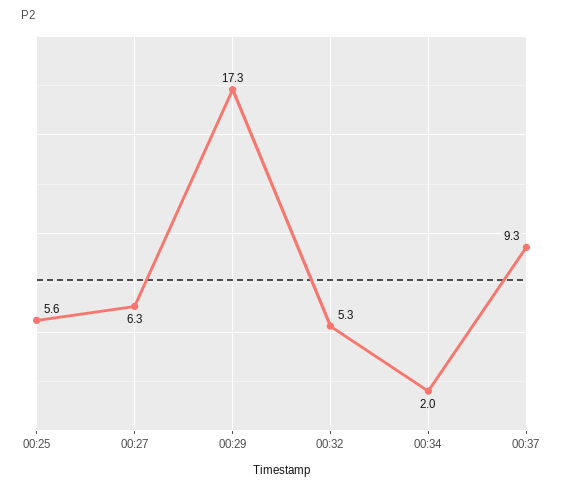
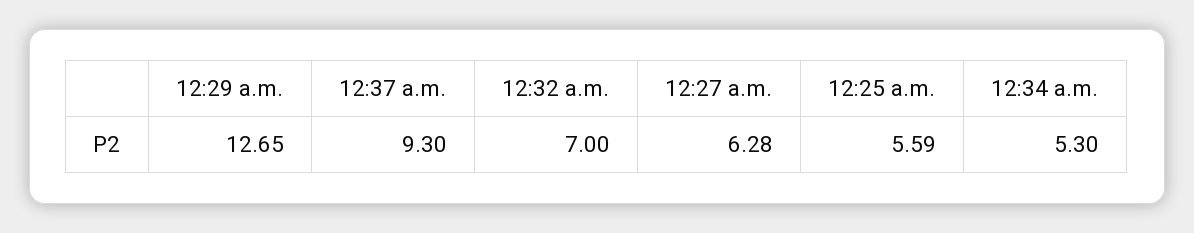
00:29: 17.3 -> 12.65
00:32: 5.3 -> 7
00:34: 2 -> 5.3

